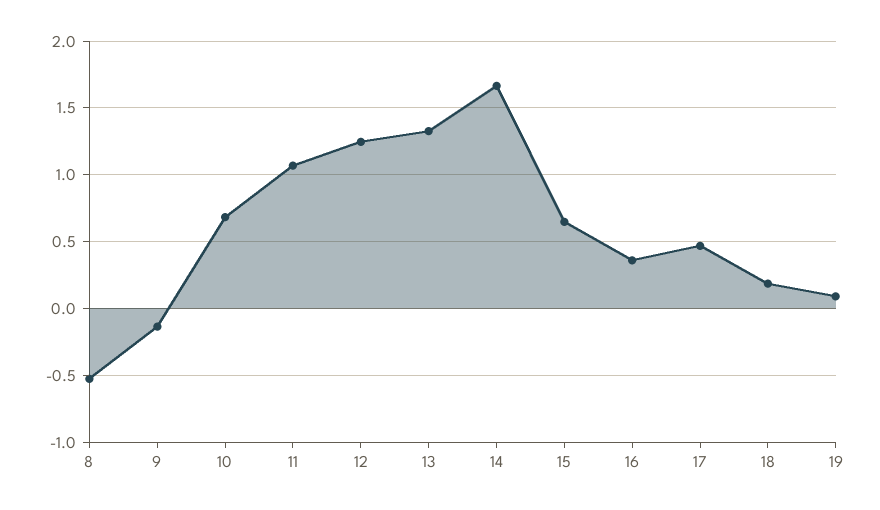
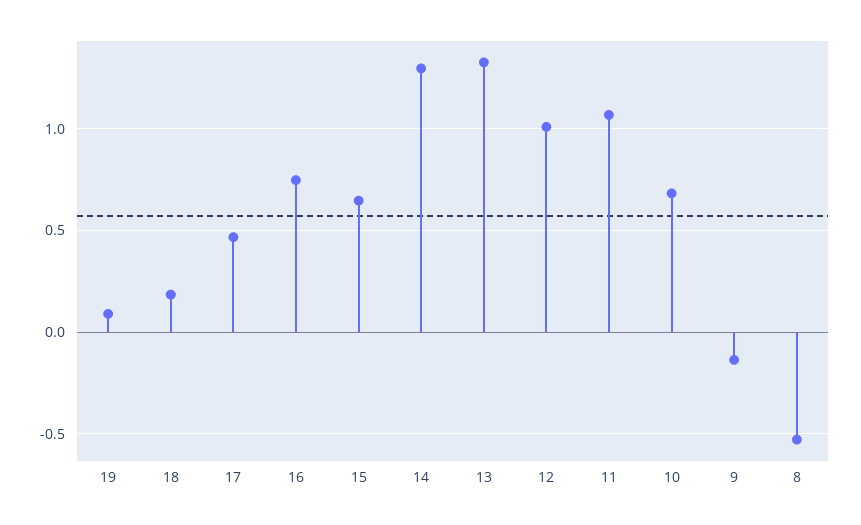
12: 1.25 -> 1
14: 1.65 -> 1.3
16: 0.35 -> 0.75

